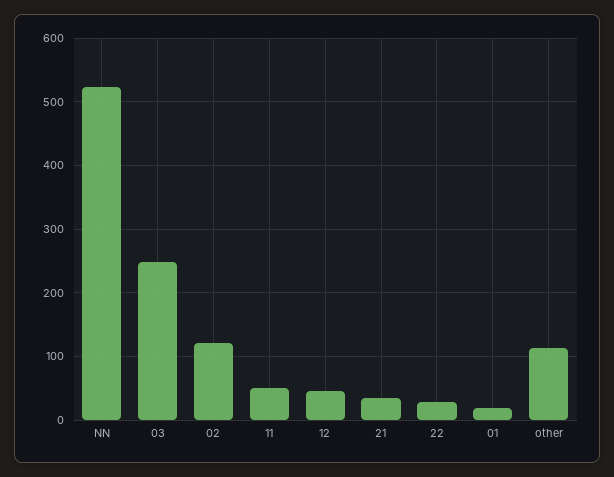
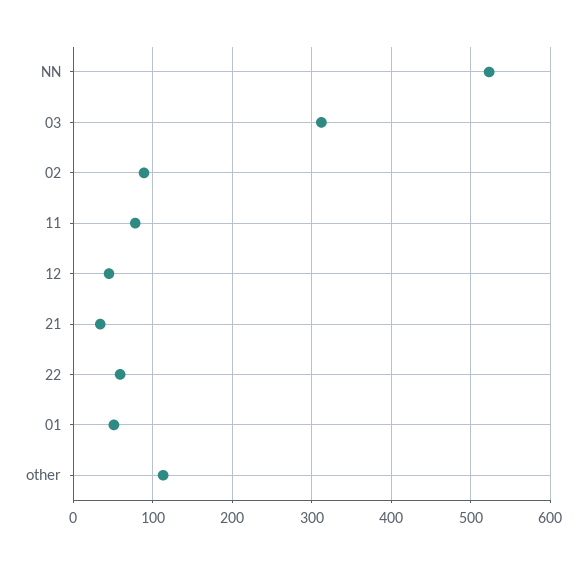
03: 250 -> 310
02: 120 -> 90
11: 50 -> 80
22: 30 -> 60
01: 20 -> 50

